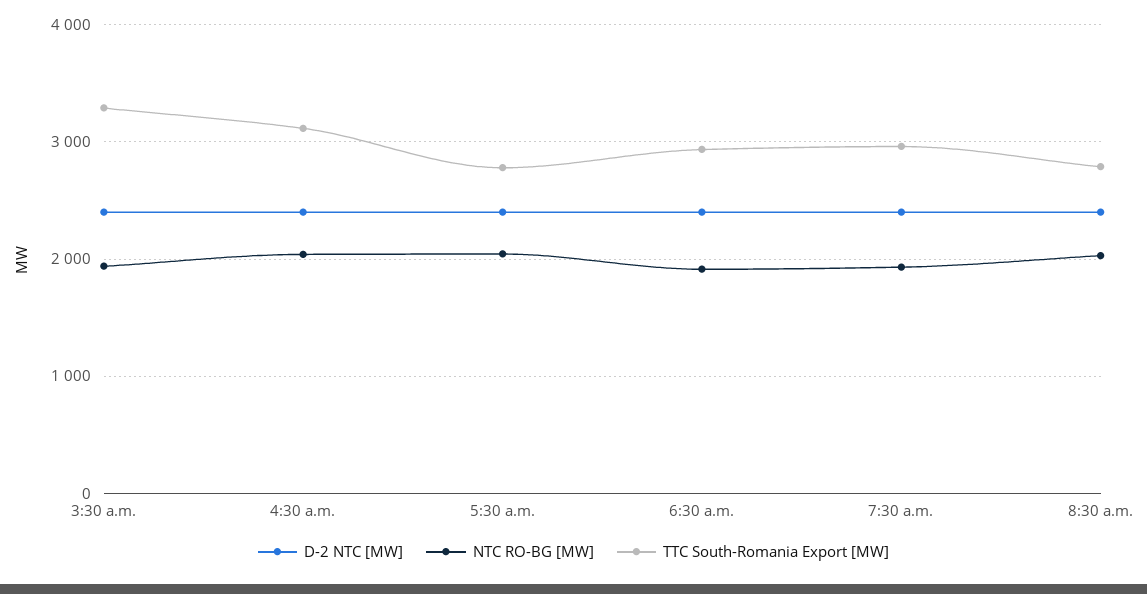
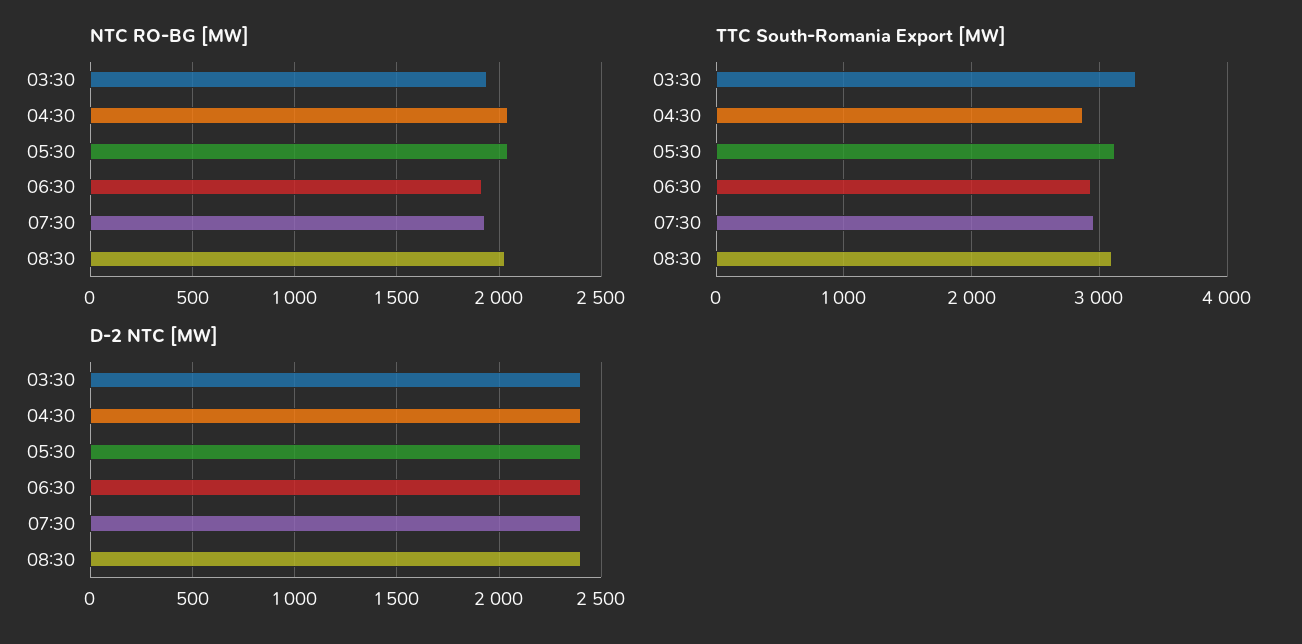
TTC South-Romania Export [MW], 4:30 a.m.: 3100 -> 2900
TTC South-Romania Export [MW], 5:30 a.m.: 2800 -> 3100
TTC South-Romania Export [MW], 8:30 a.m.: 2800 -> 3100

